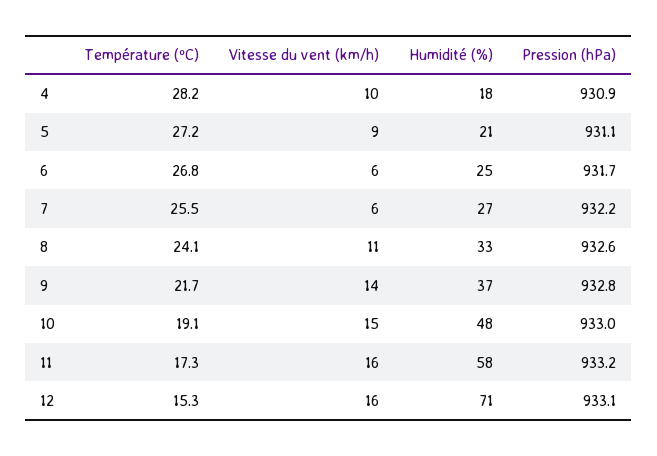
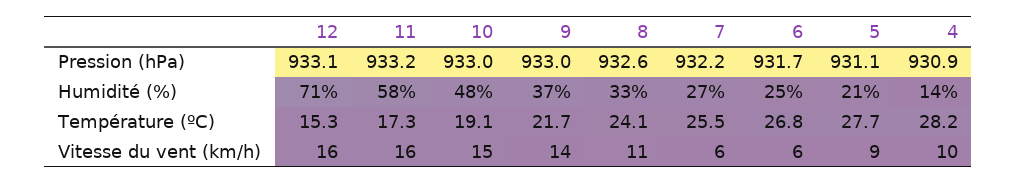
Humidité (%), 4: 18 -> 14
Température (ºC), 5: 27.2 -> 27.7
Pression (hPa), 9: 932.8 -> 933

